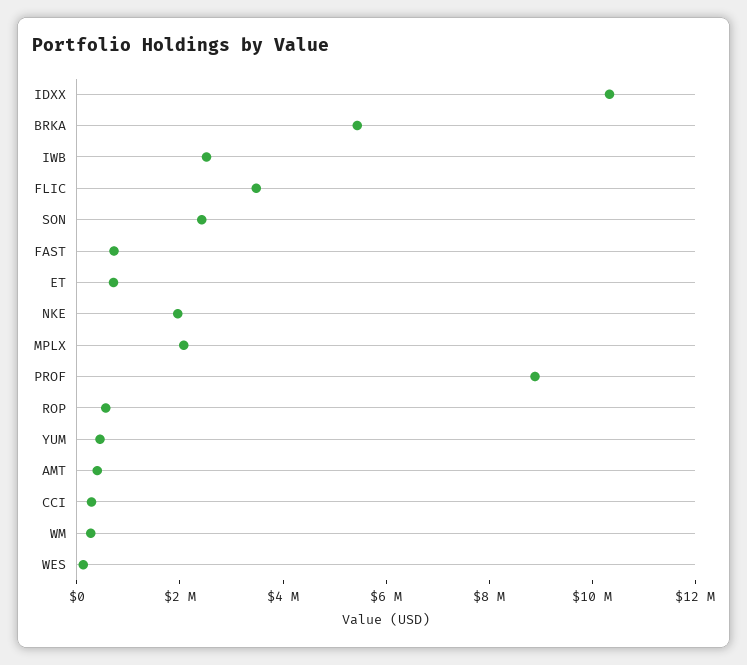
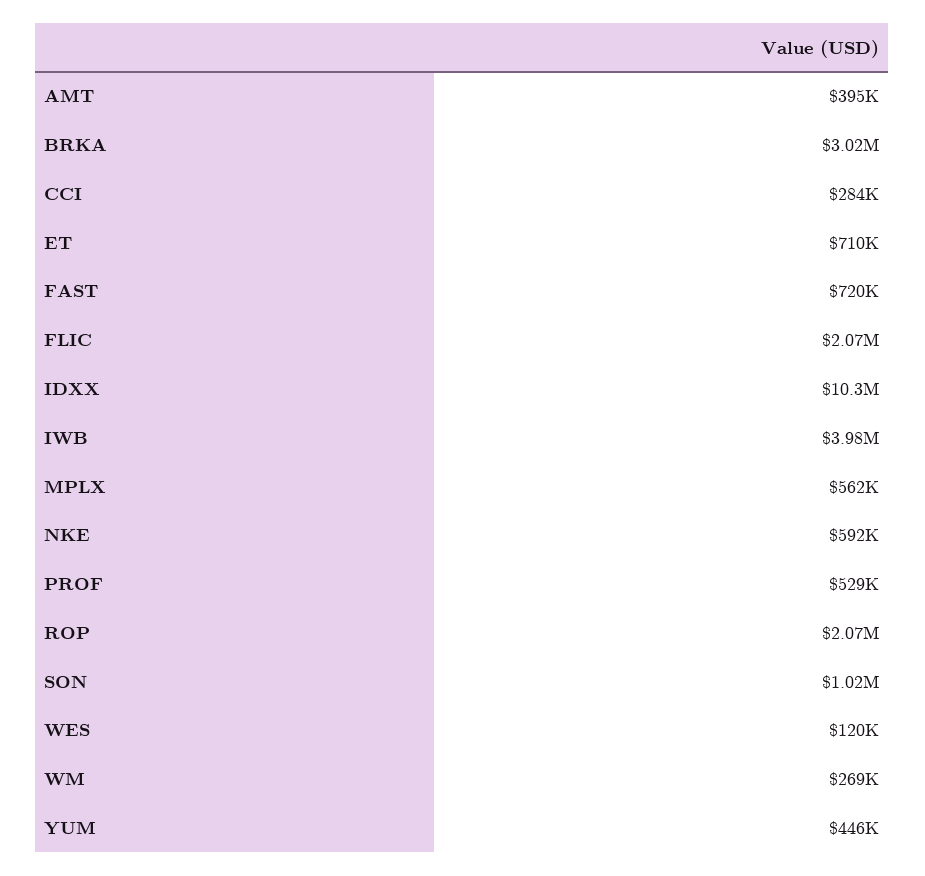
BRKA: 5500000 -> 3020000
IWB: 2500000 -> 3980000
FLIC: 3500000 -> 2070000
SON: 2500000 -> 1020000
NKE: 2000000 -> 592000
MPLX: 2000000 -> 562000
PROF: 9000000 -> 529000
ROP: 500000 -> 2070000

